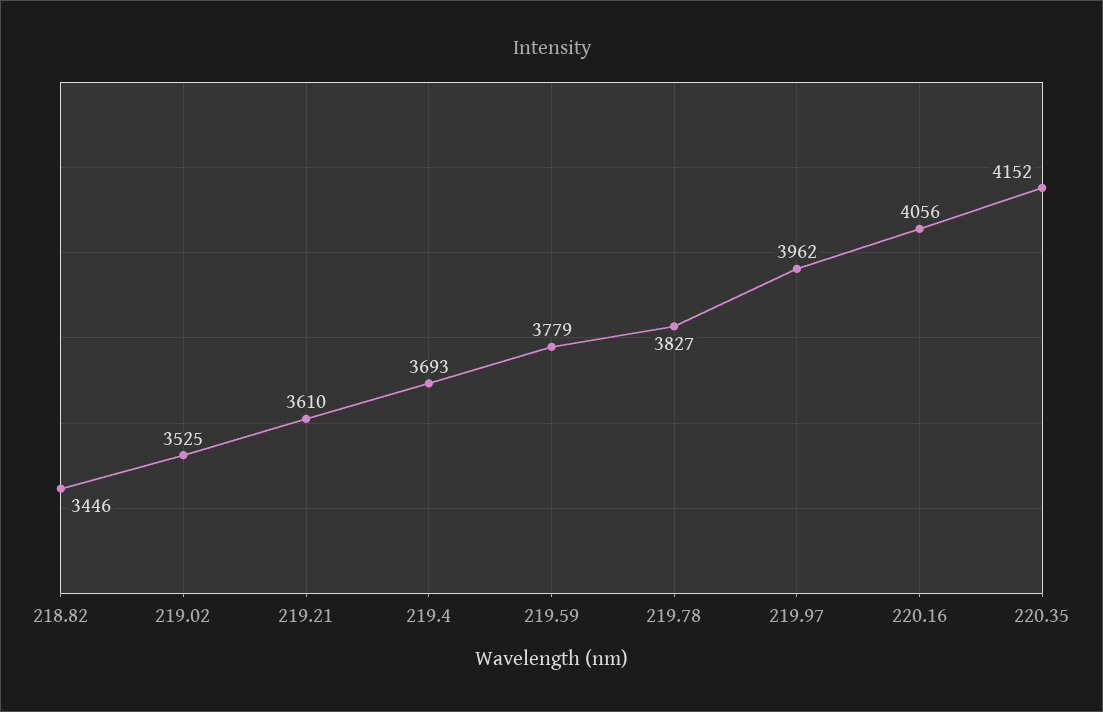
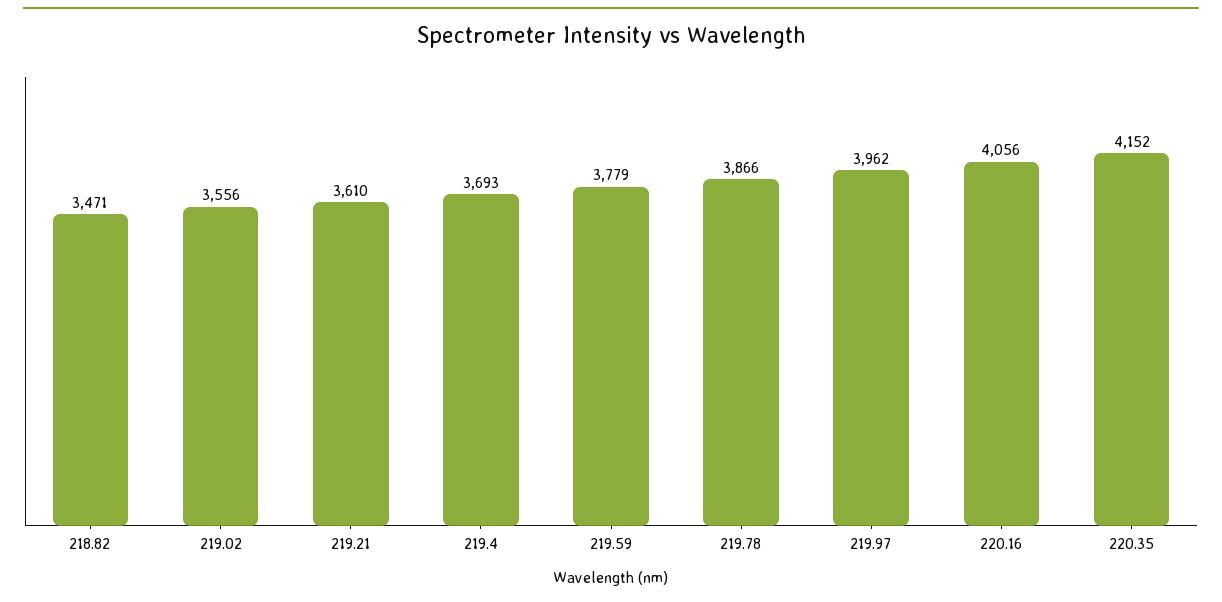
218.82: 3446 -> 3471
219.02: 3525 -> 3556
219.78: 3827 -> 3866

